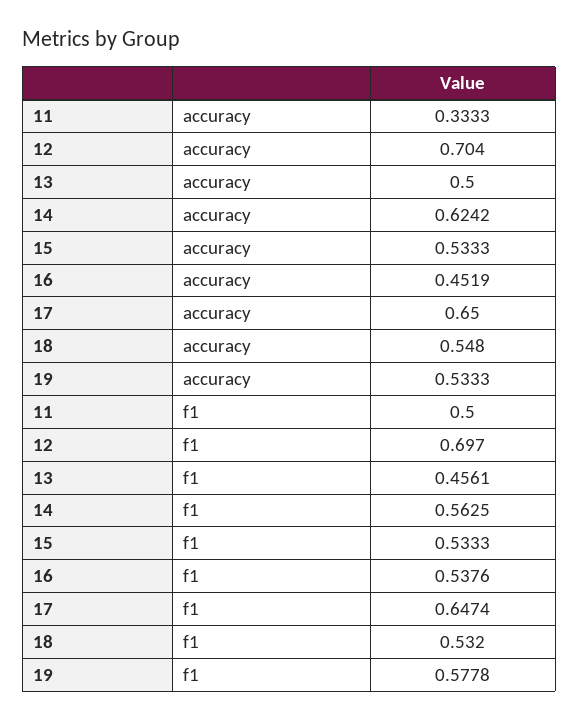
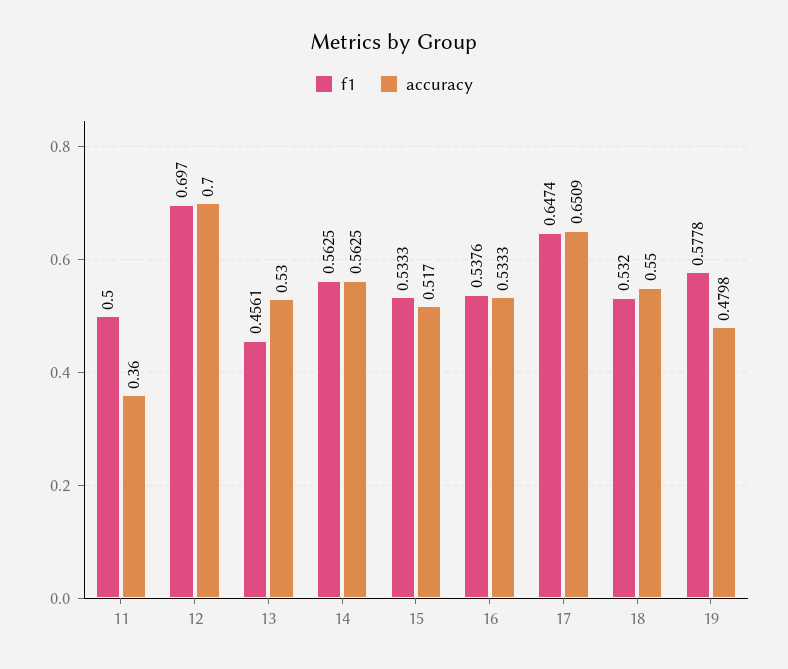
accuracy, 11: 0.3333 -> 0.36
accuracy, 12: 0.704 -> 0.7
accuracy, 13: 0.5 -> 0.53
accuracy, 14: 0.6242 -> 0.5625
accuracy, 15: 0.5333 -> 0.517
accuracy, 16: 0.4519 -> 0.5333
accuracy, 17: 0.65 -> 0.6509
accuracy, 18: 0.548 -> 0.55
accuracy, 19: 0.5333 -> 0.4798

